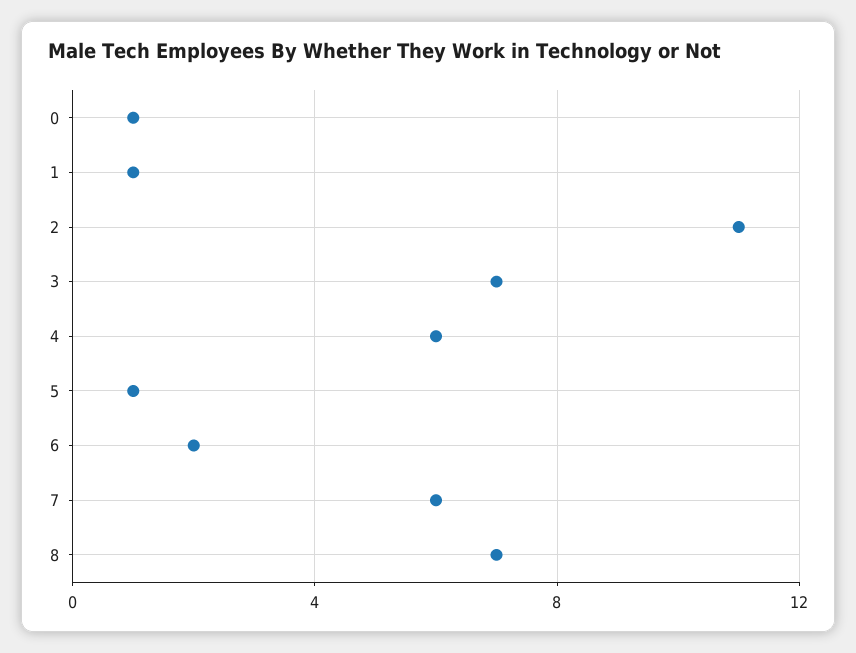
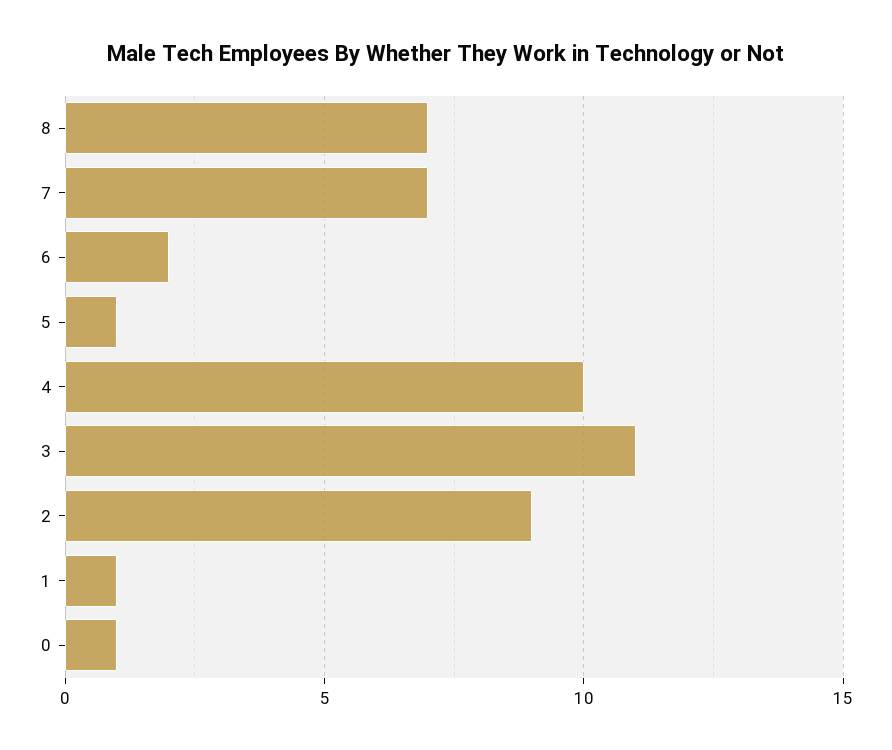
2: 11 -> 9
3: 7 -> 11
4: 6 -> 10
7: 6 -> 7

